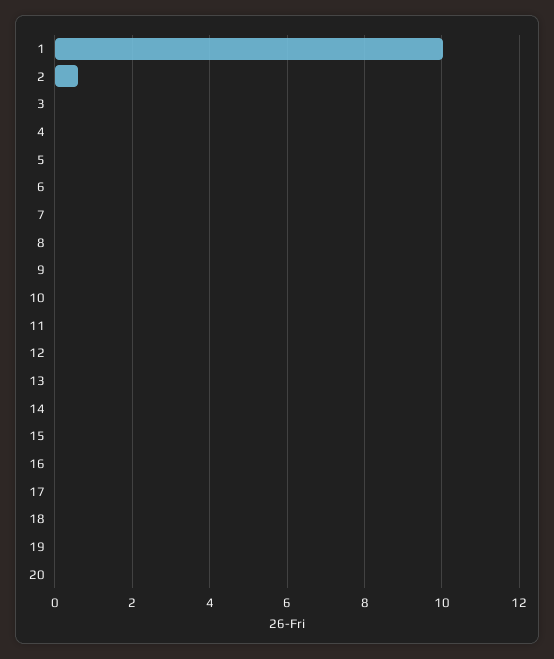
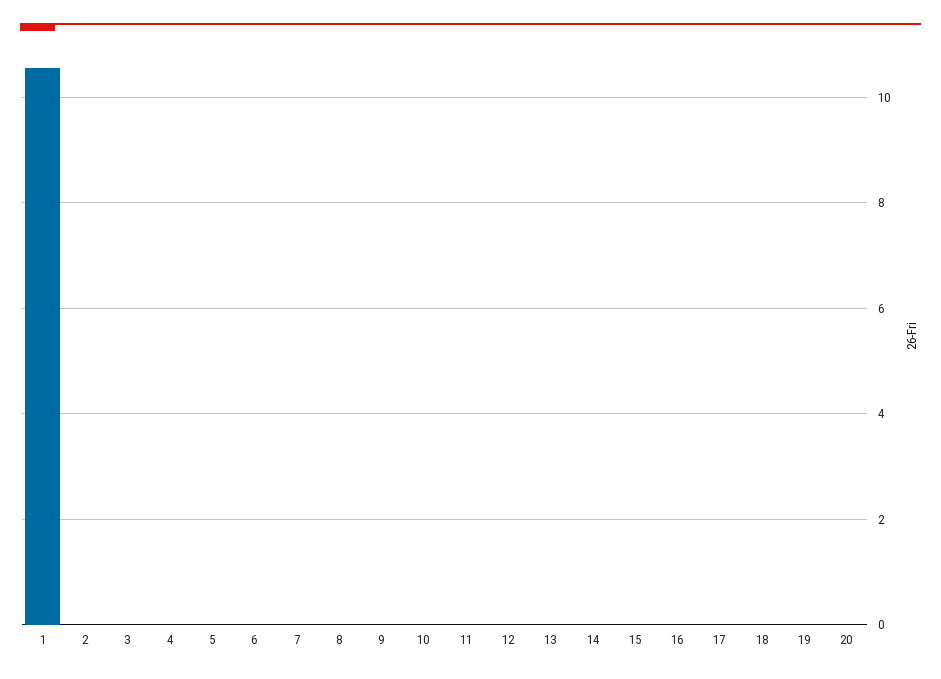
1: 10 -> 10.6
2: 0.6 -> 0

